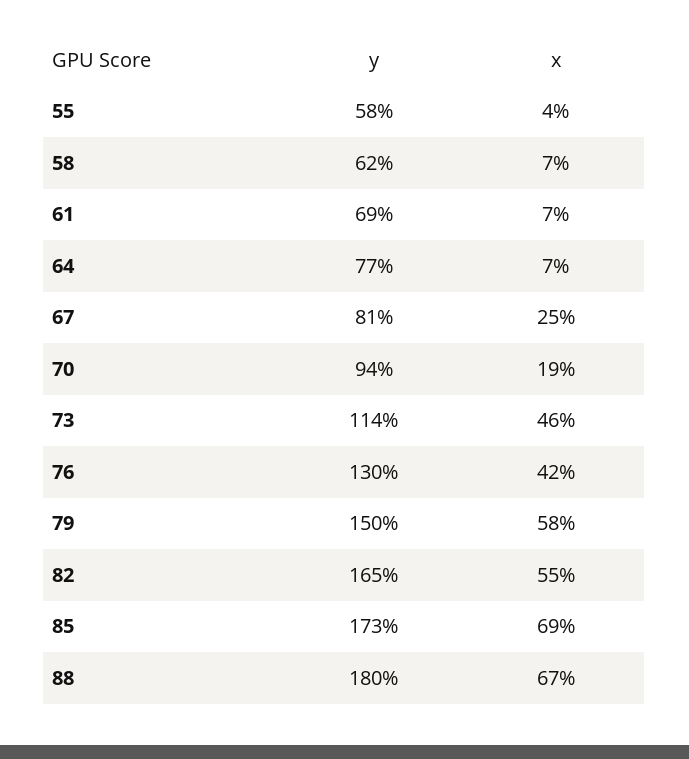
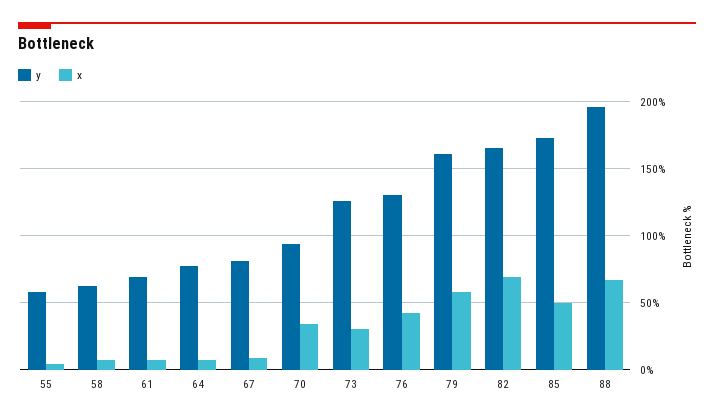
x, 67: 25 -> 10
x, 70: 19 -> 35
y, 73: 114 -> 125
x, 73: 46 -> 30
y, 79: 150 -> 160
x, 82: 55 -> 70
x, 85: 69 -> 50
y, 88: 180 -> 195

